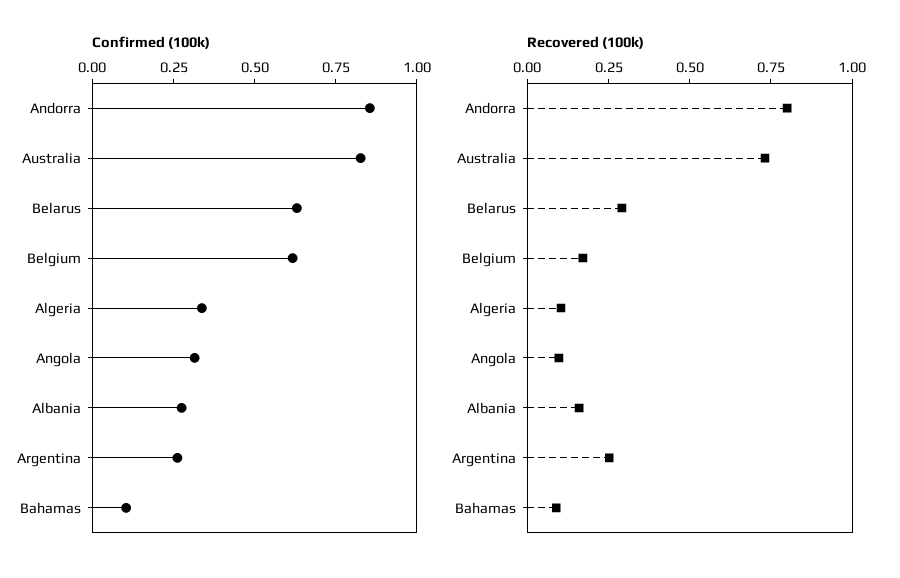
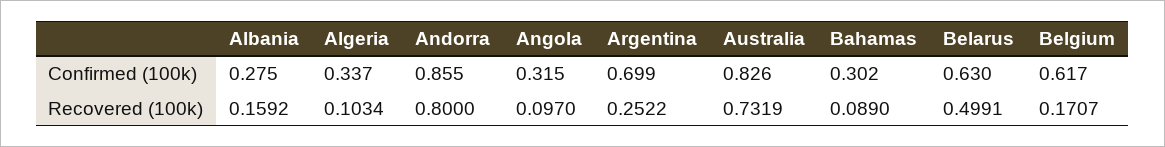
Confirmed (100k), Argentina: 0.25 -> 0.699
Confirmed (100k), Bahamas: 0.1 -> 0.302
Recovered (100k), Belarus: 0.3 -> 0.4991

